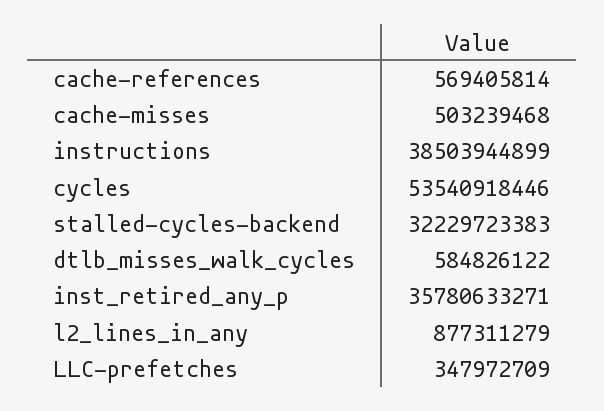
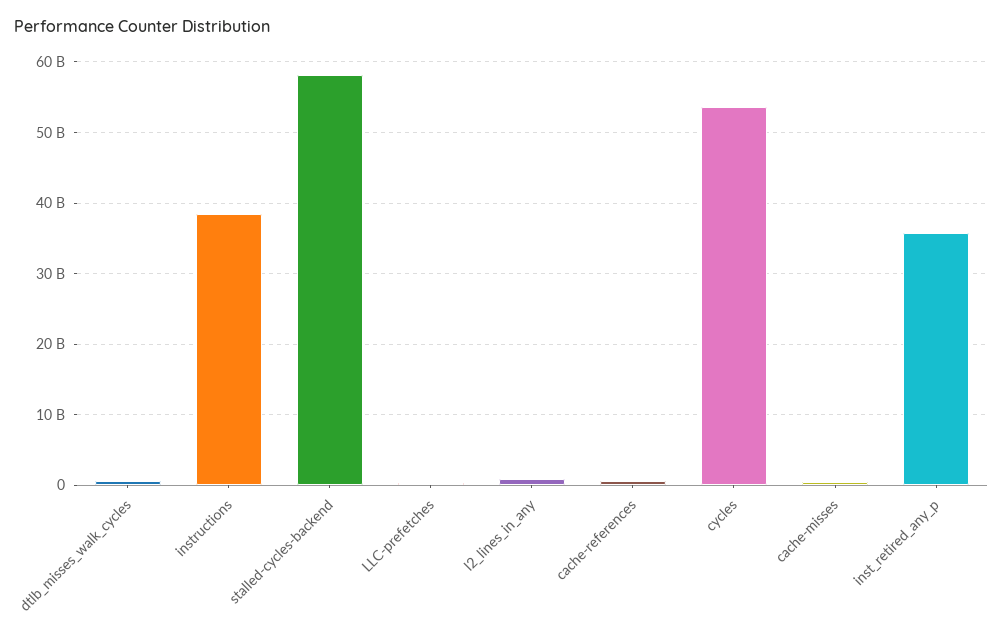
stalled-cycles-backend: 32229723383 -> 58000000000

